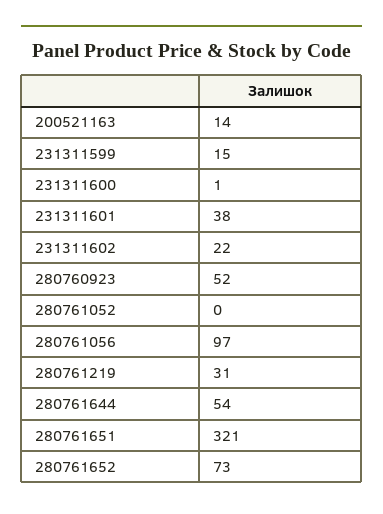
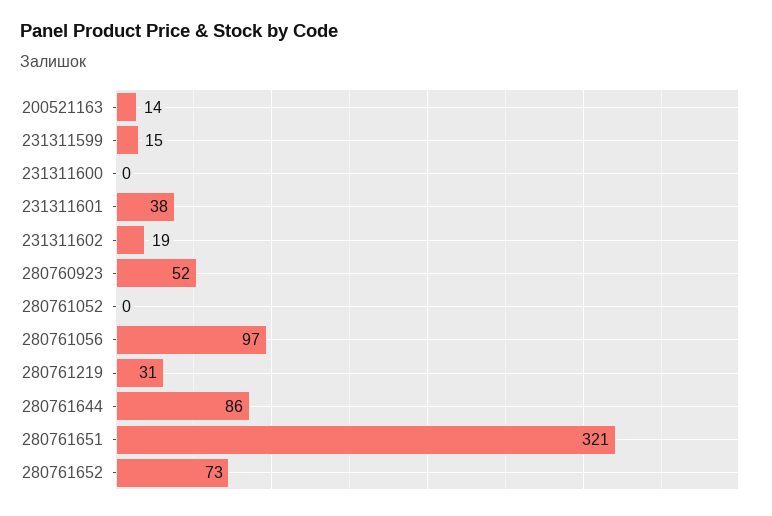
231311600: 1 -> 0
231311602: 22 -> 19
280761644: 54 -> 86

